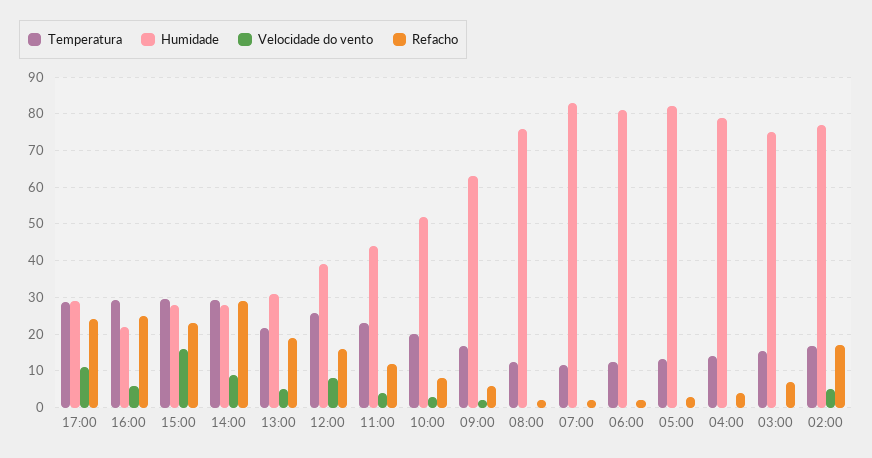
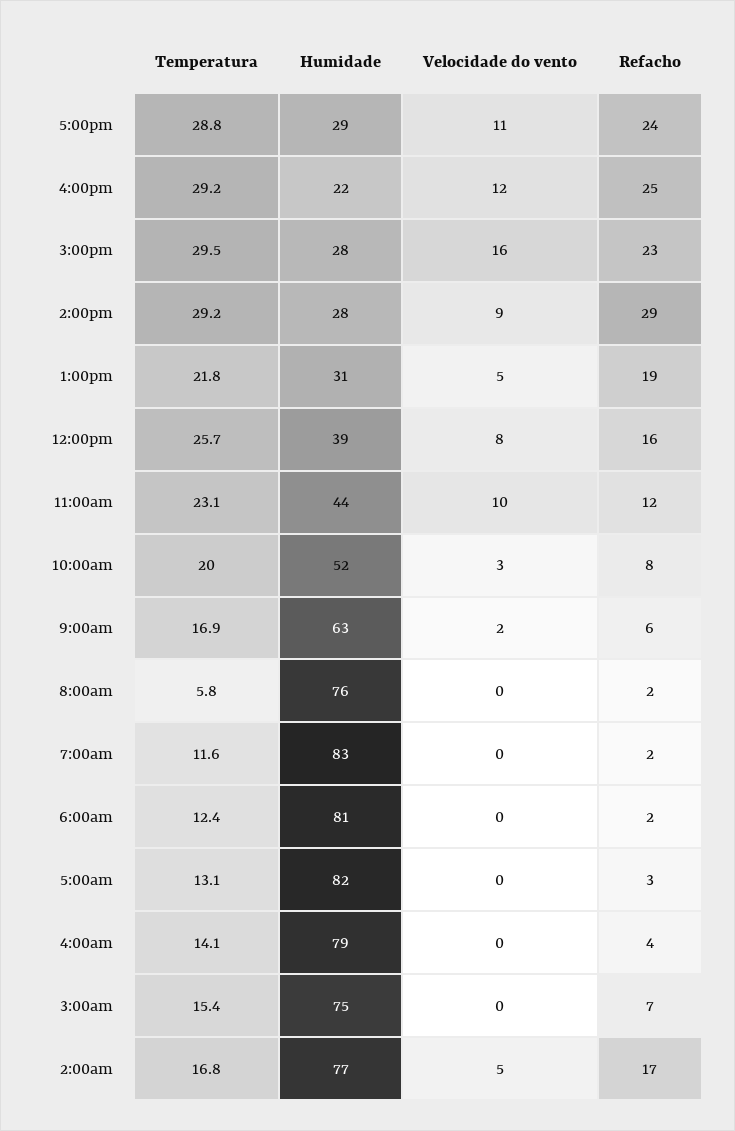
Velocidade do vento, 16:00: 6 -> 12
Velocidade do vento, 11:00: 4 -> 10
Temperatura, 08:00: 12 -> 5.8

